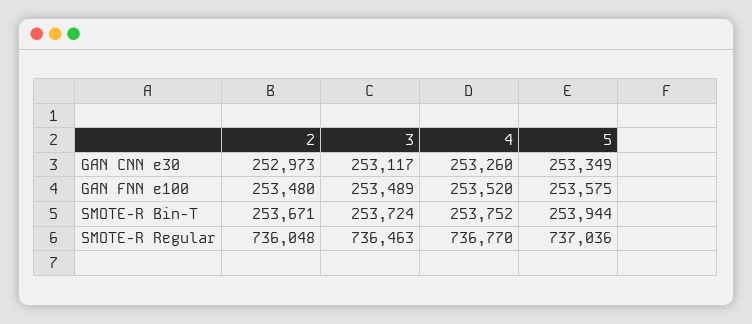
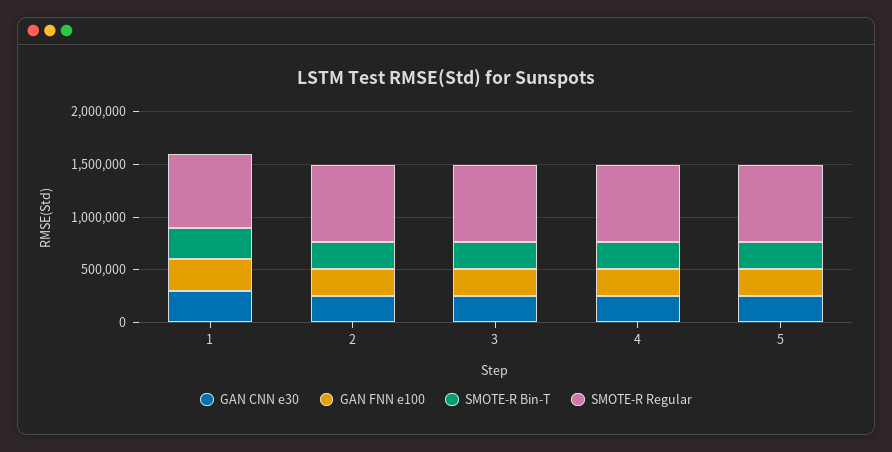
GAN CNN e30, 1: none -> 300000
GAN FNN e100, 1: none -> 300000
SMOTE-R Bin-T, 1: none -> 300000
SMOTE-R Regular, 1: none -> 700000

